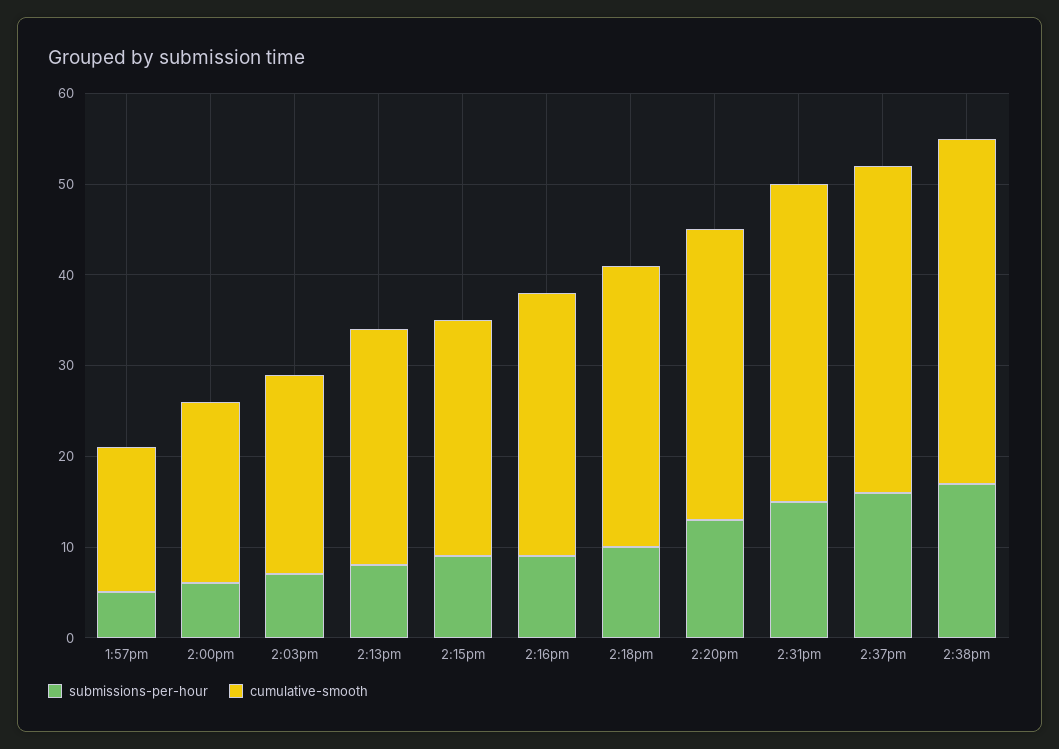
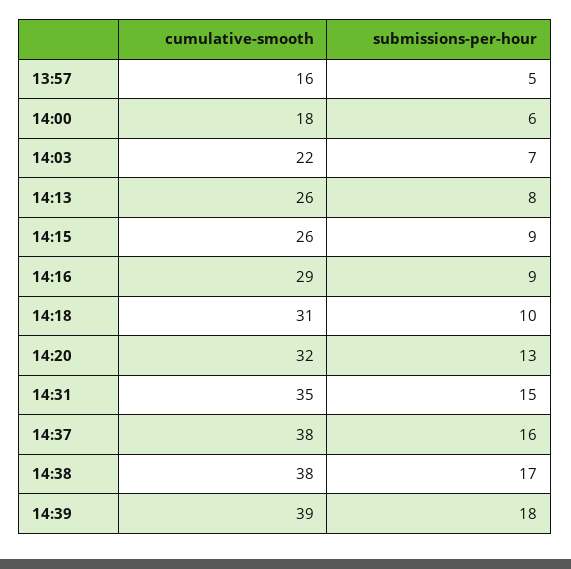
cumulative-smooth, 2:00pm: 20 -> 18
cumulative-smooth, 2:37pm: 36 -> 38
cumulative-smooth, 14:39: none -> 39
submissions-per-hour, 14:39: none -> 18

